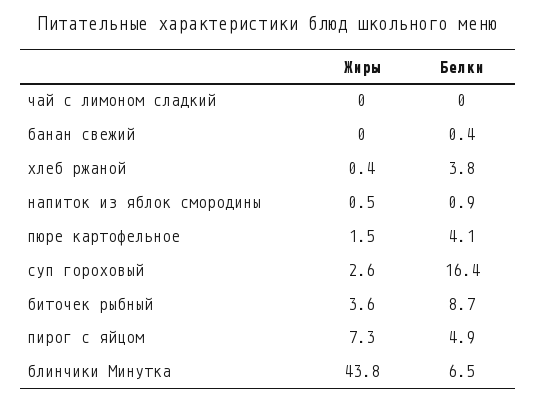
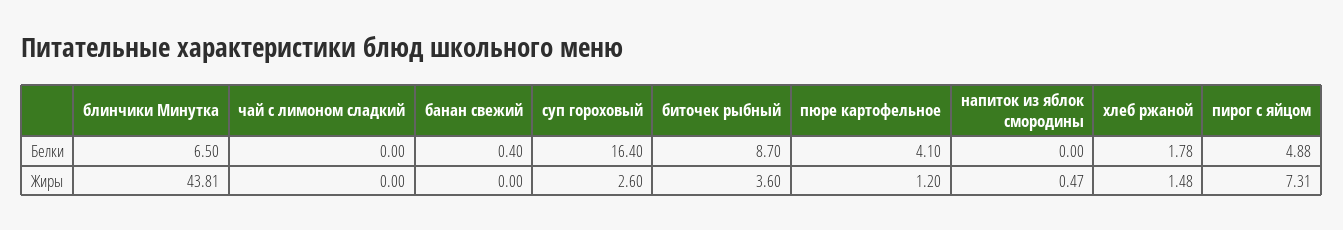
Жиры, хлеб ржаной: 0.4 -> 1.48
Белки, хлеб ржаной: 3.8 -> 1.78
Белки, напиток из яблок смородины: 0.9 -> 0
Жиры, пюре картофельное: 1.5 -> 1.2

